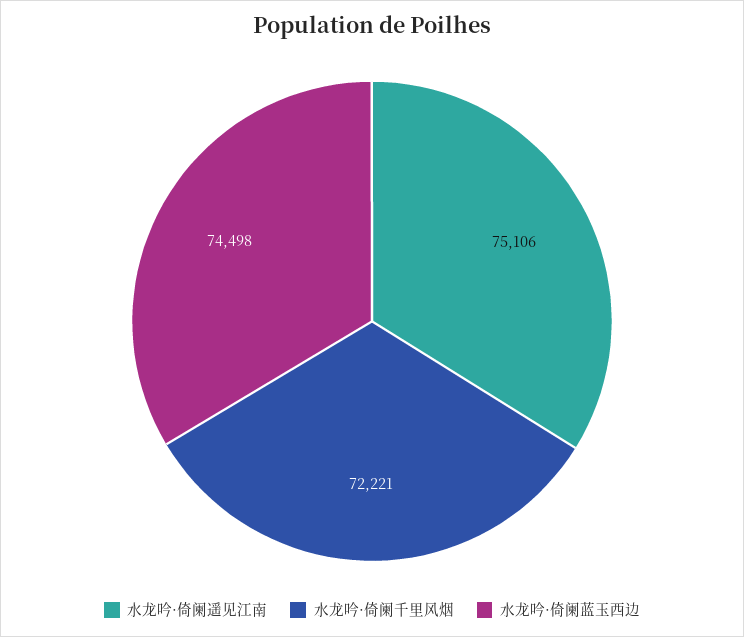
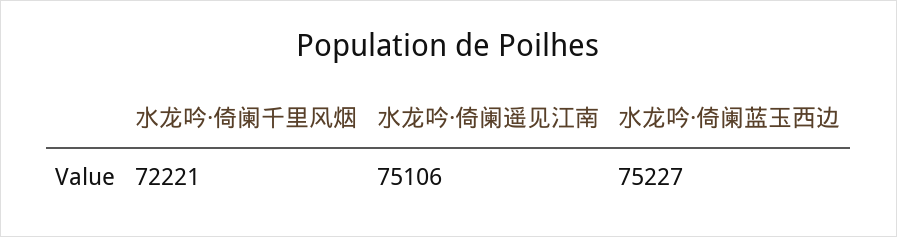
水龙吟·倚阑蓝玉西边: 74498 -> 75227

